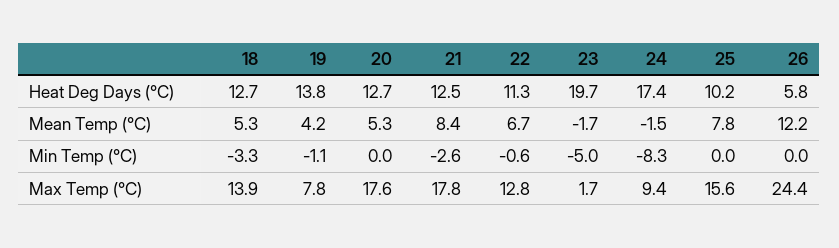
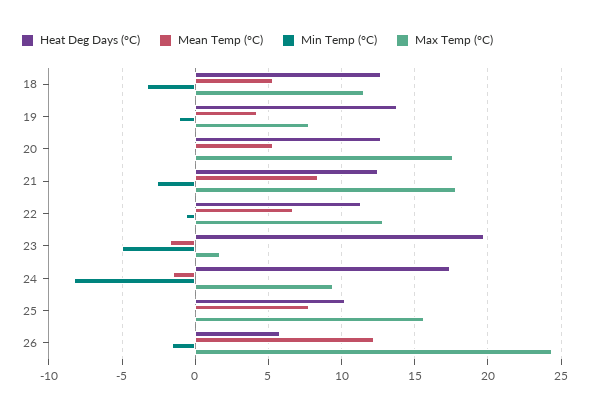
Min Temp (°C), 26: 0 -> -1.5
Max Temp (°C), 18: 13.9 -> 11.5

